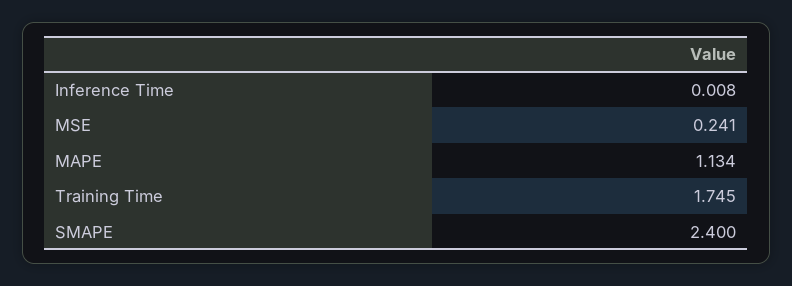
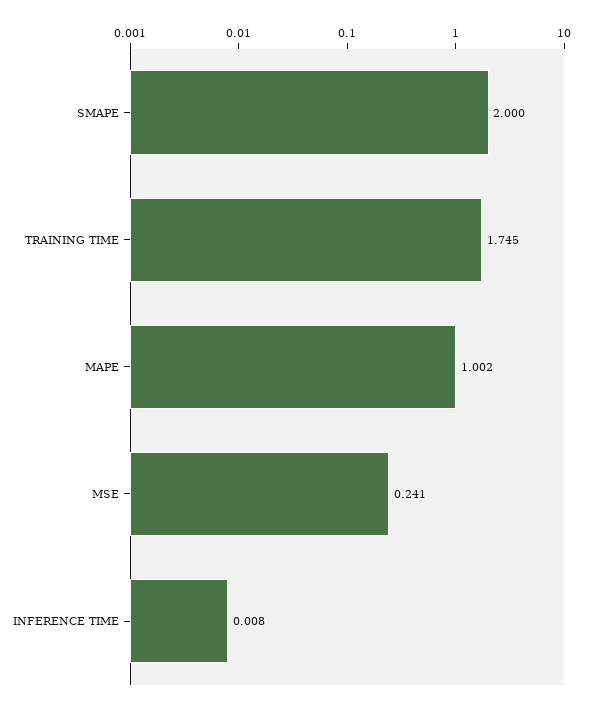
MAPE: 1.134 -> 1.002
SMAPE: 2.4 -> 2

